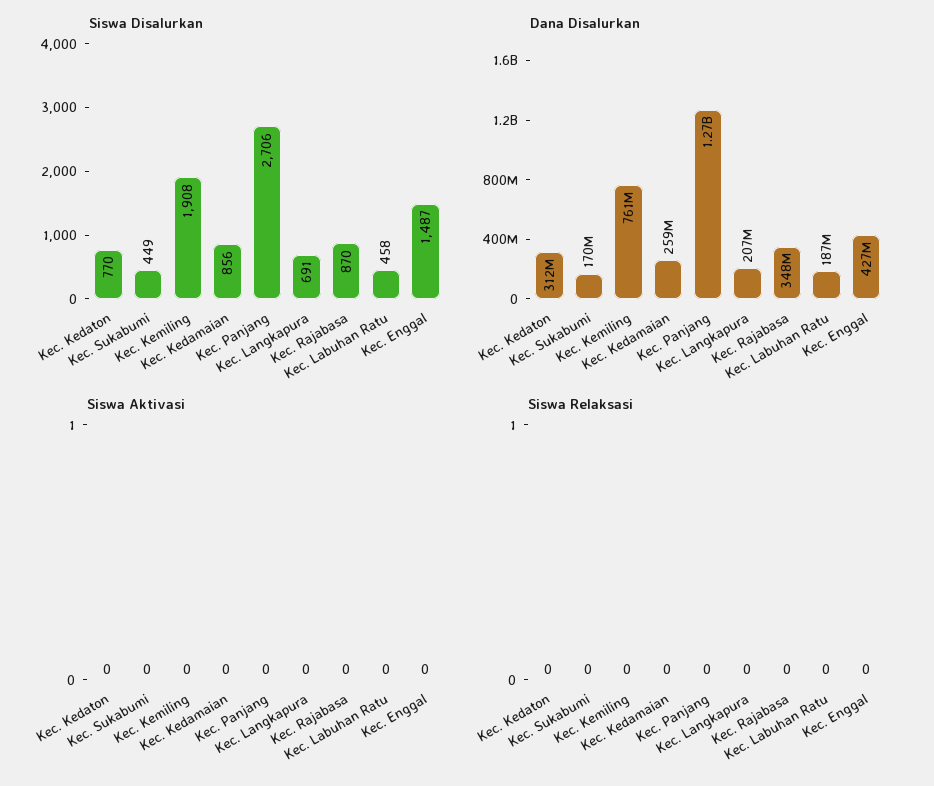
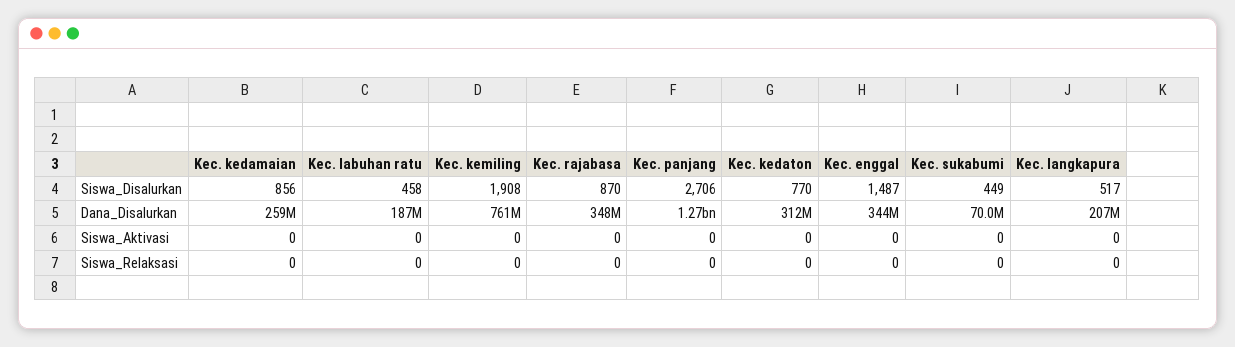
Siswa Disalurkan, Kec. Langkapura: 691 -> 517
Dana Disalurkan, Kec. Sukabumi: 170000000 -> 70000000
Dana Disalurkan, Kec. Enggal: 427000000 -> 344000000

